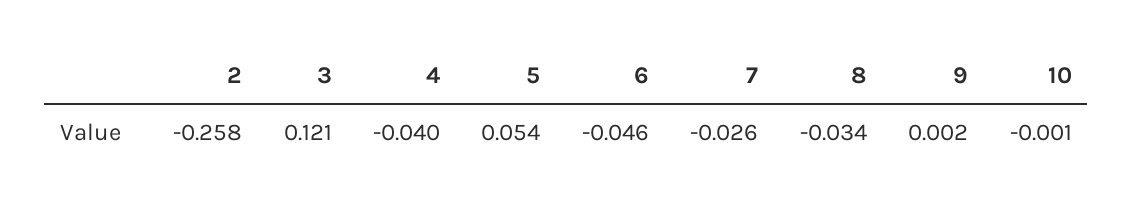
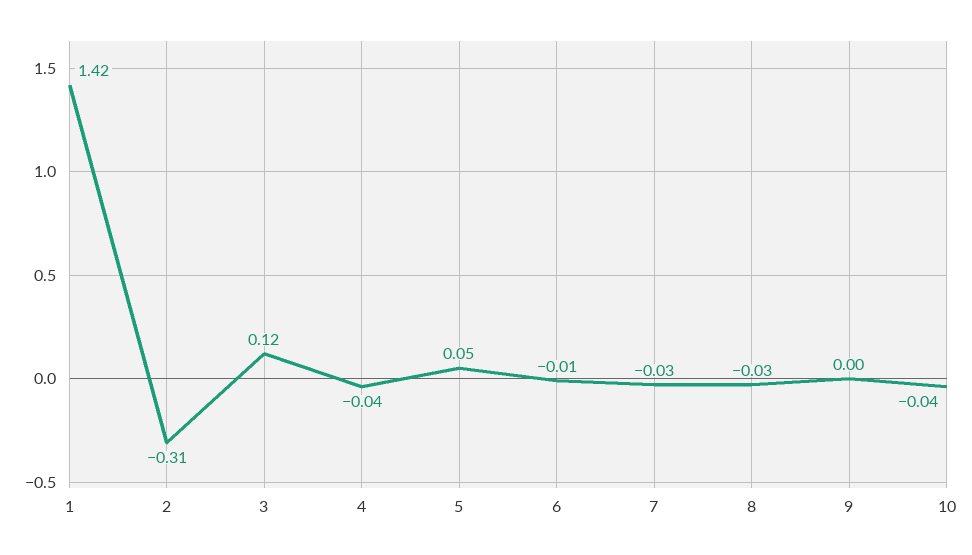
2: -0.258 -> -0.31
6: -0.046 -> -0.01
10: -0.001 -> -0.04
1: none -> 1.42

